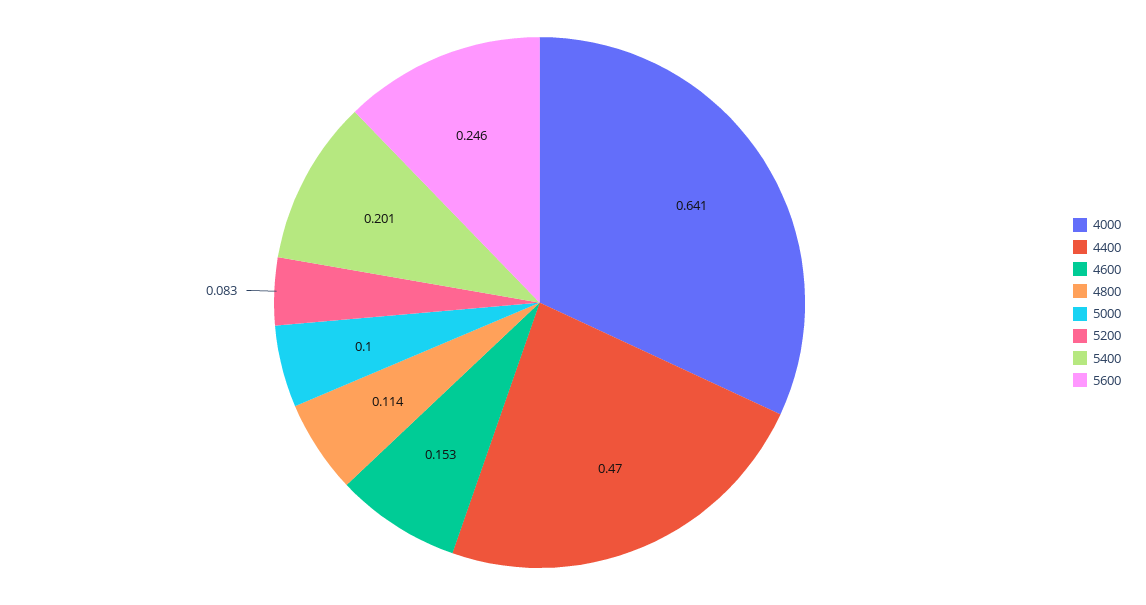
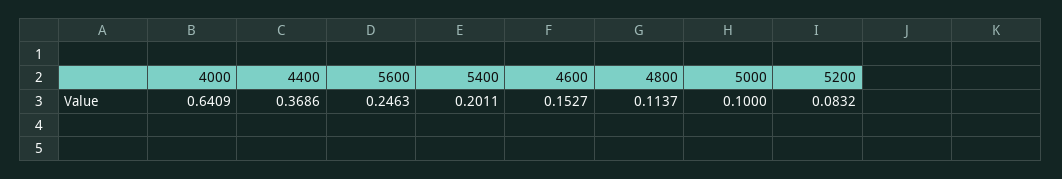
4400: 0.47 -> 0.3686

